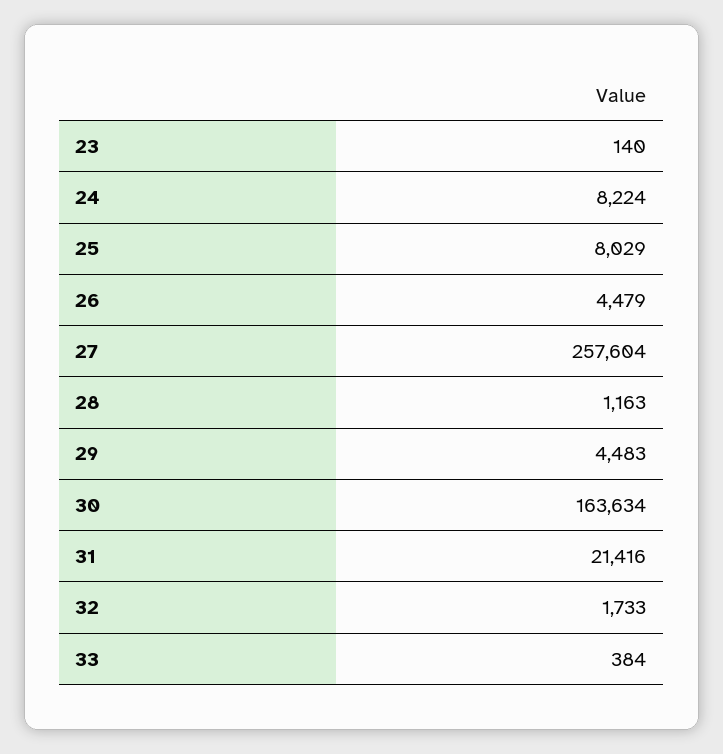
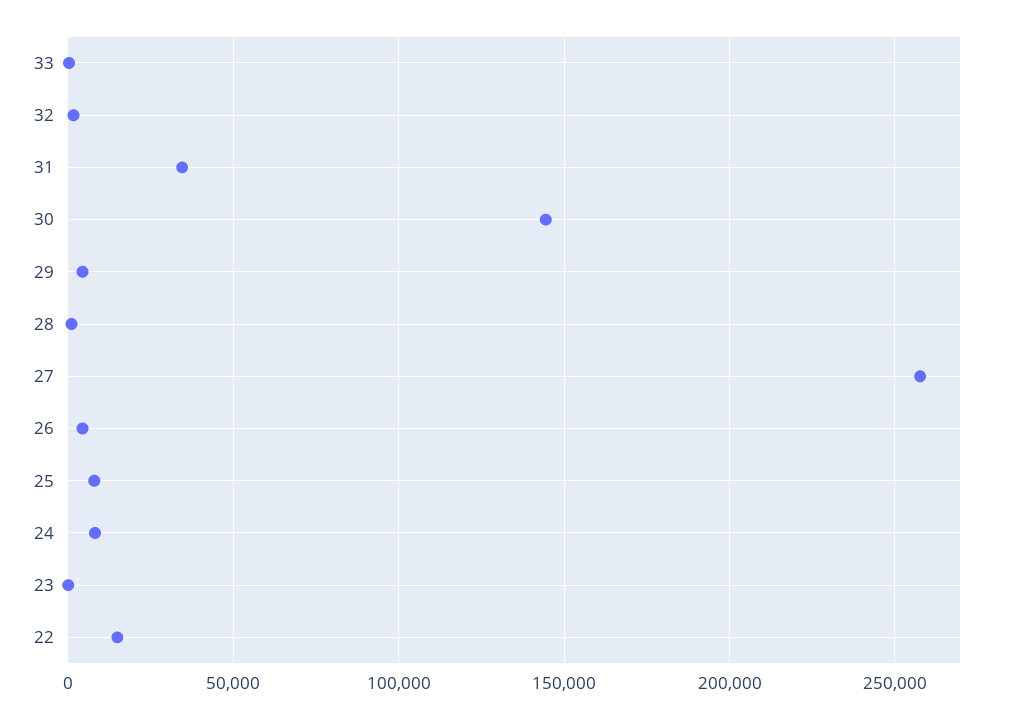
30: 163634 -> 145000
31: 21416 -> 35000
22: none -> 15000

